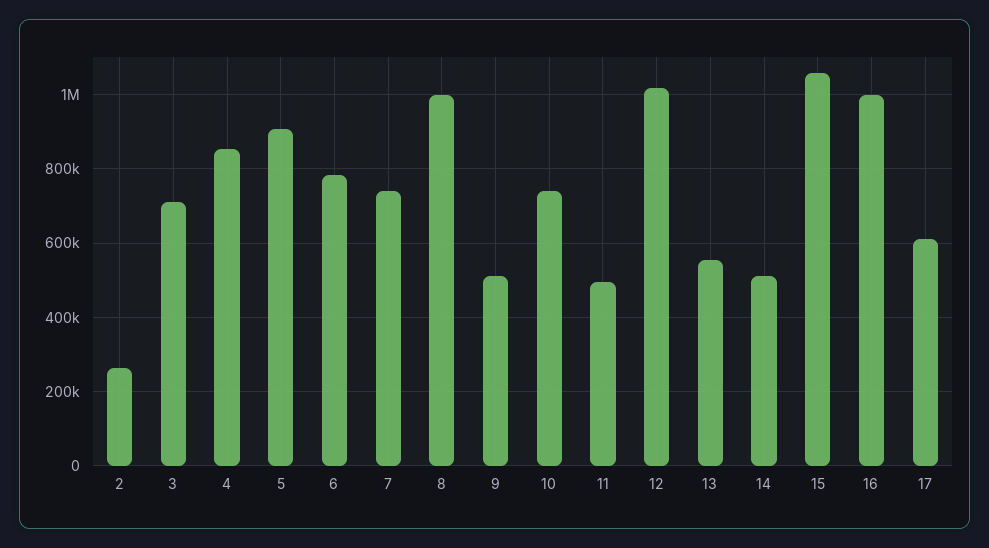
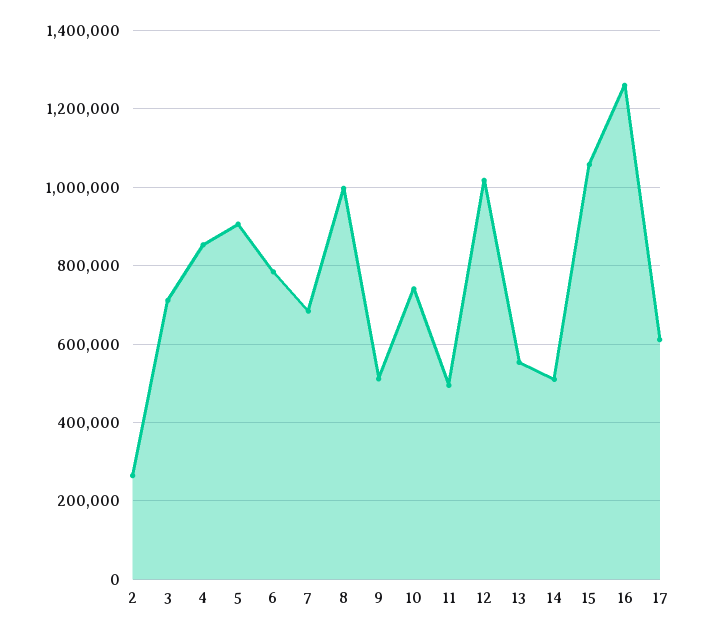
7: 740000 -> 680000
16: 1000000 -> 1260000

